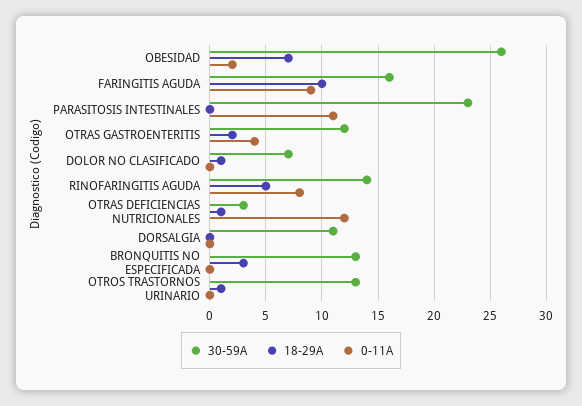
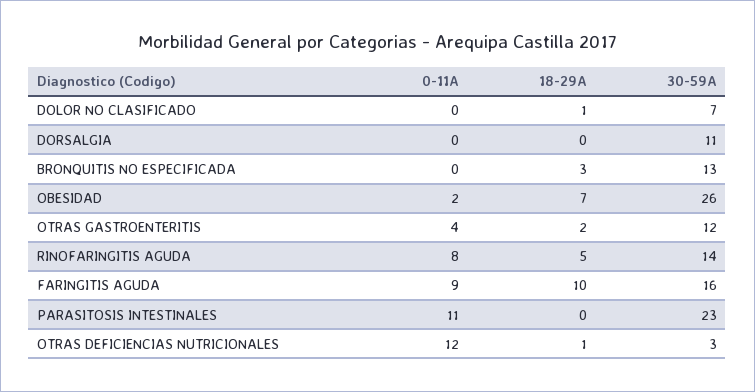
30-59A, OTROS TRASTORNOS URINARIO: 13 -> none
18-29A, OTROS TRASTORNOS URINARIO: 1 -> none
0-11A, OTROS TRASTORNOS URINARIO: 0 -> none

